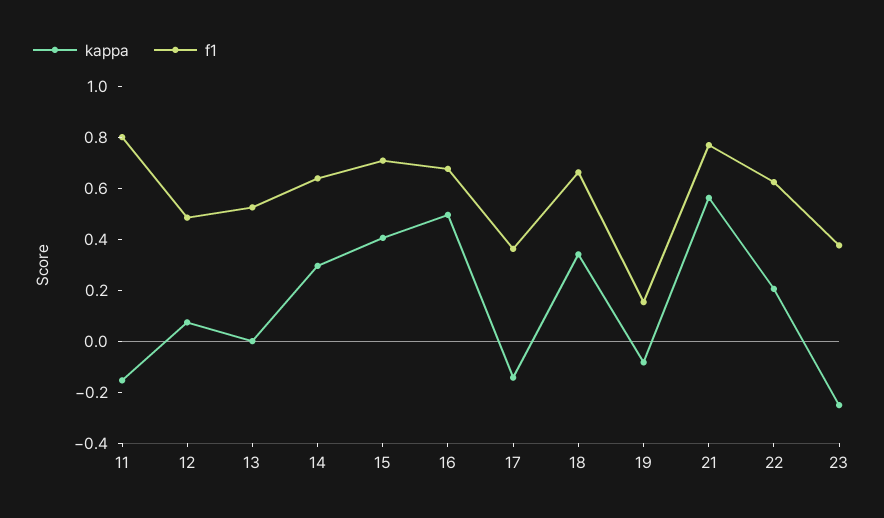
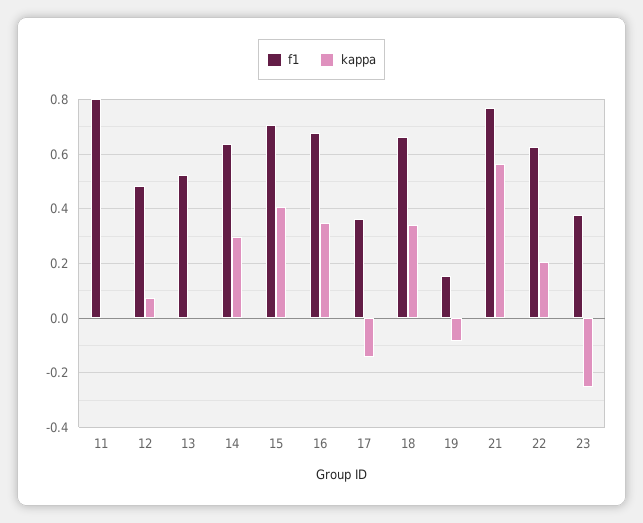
kappa, 11: -0.15 -> 0
kappa, 16: 0.5 -> 0.35

